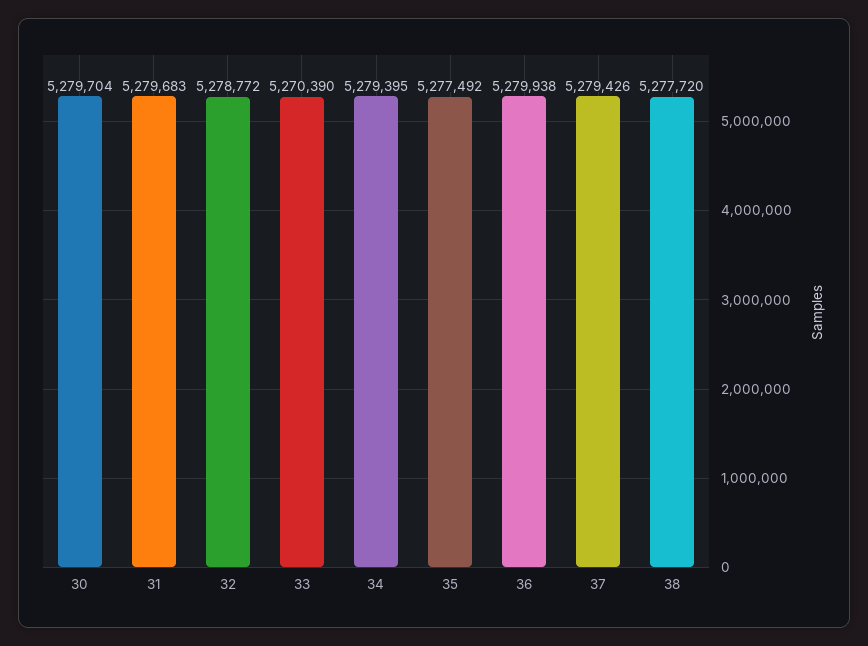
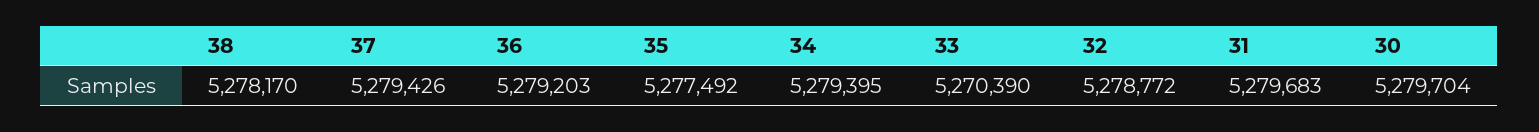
36: 5279938 -> 5279203
38: 5277720 -> 5278170

